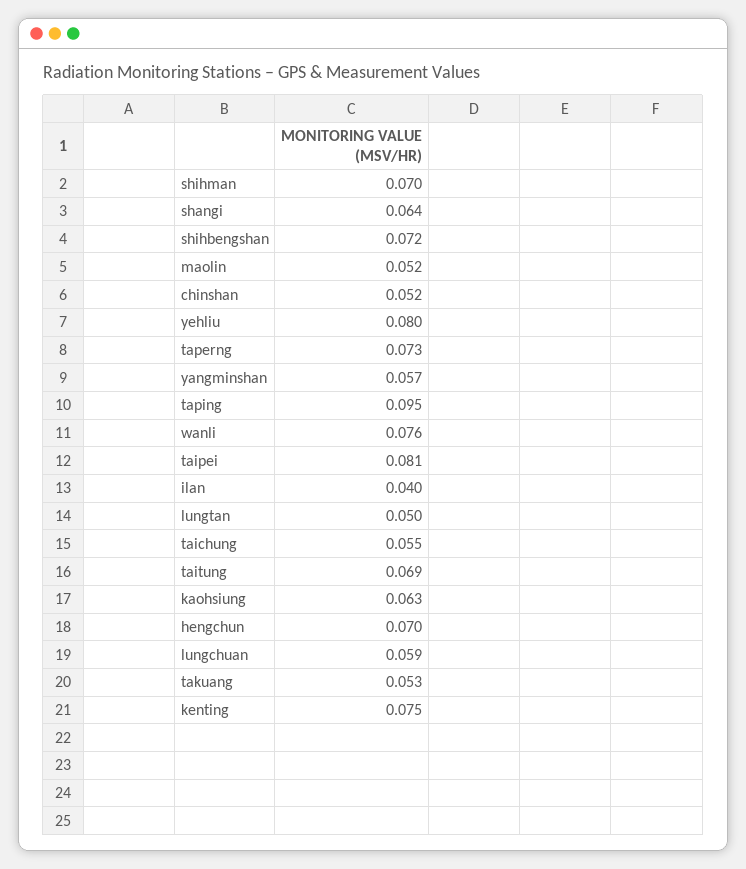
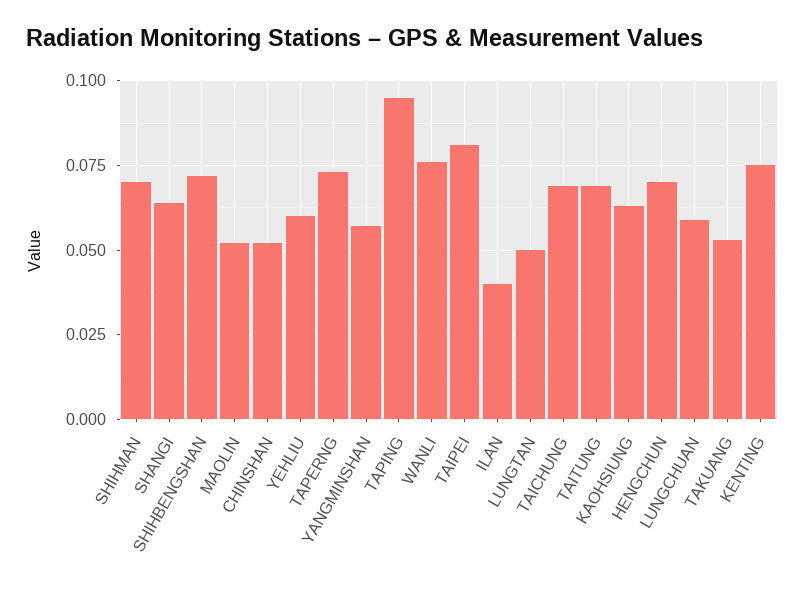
yehliu: 0.08 -> 0.06
taichung: 0.055 -> 0.07

